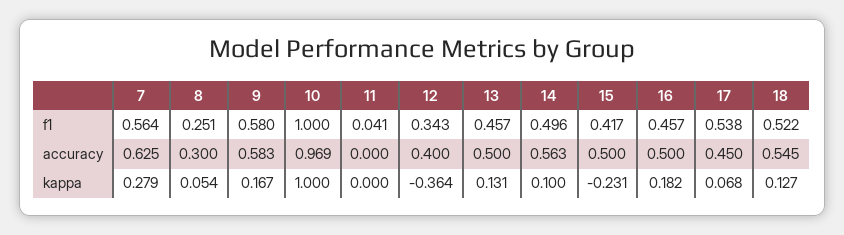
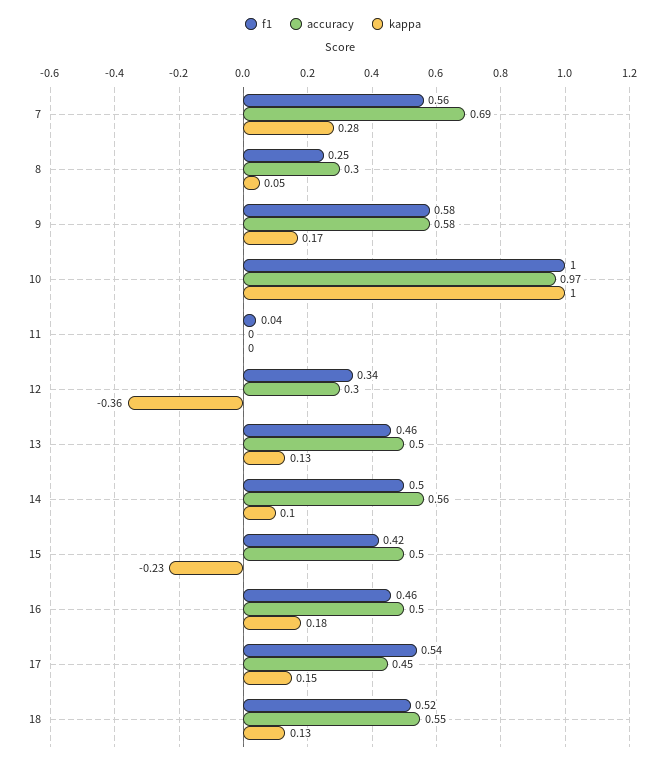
accuracy, 7: 0.625 -> 0.69
accuracy, 12: 0.4 -> 0.3
kappa, 17: 0.068 -> 0.15

